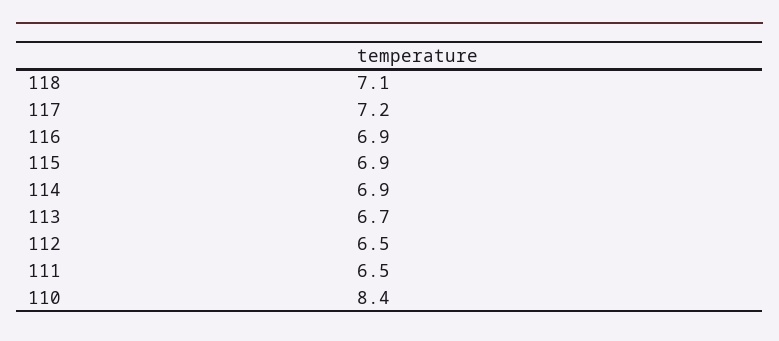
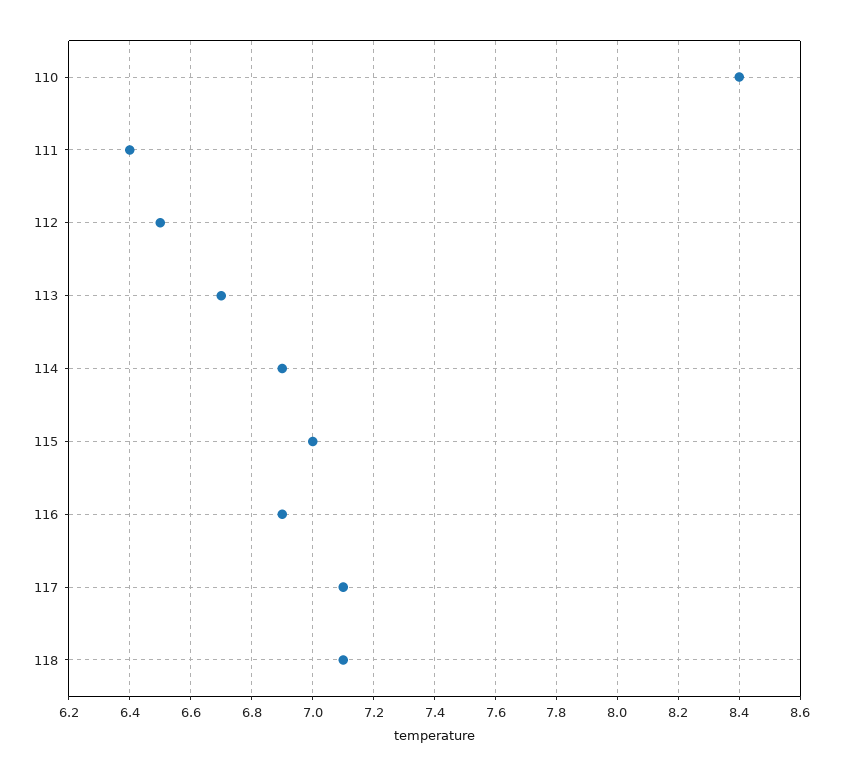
117: 7.2 -> 7.1
115: 6.9 -> 7
111: 6.5 -> 6.4

